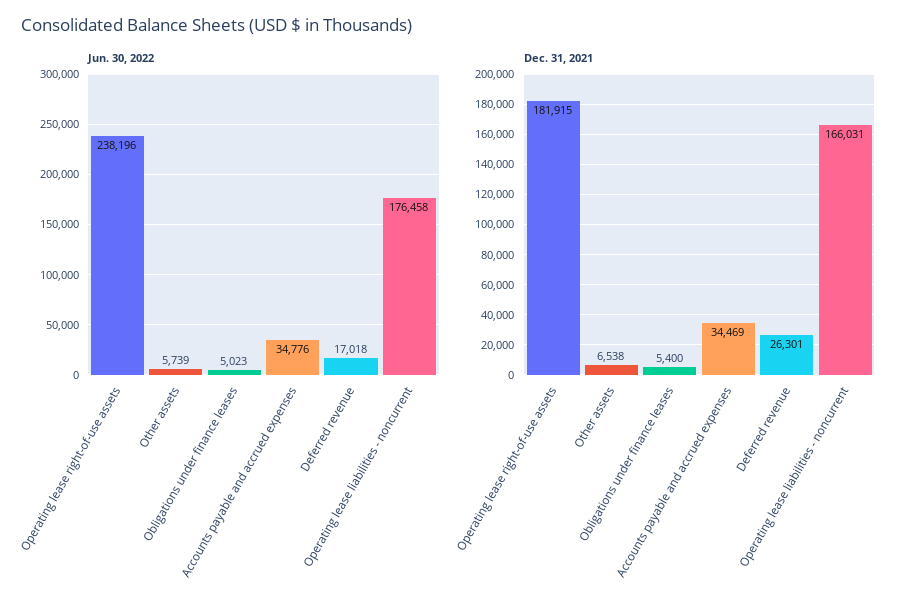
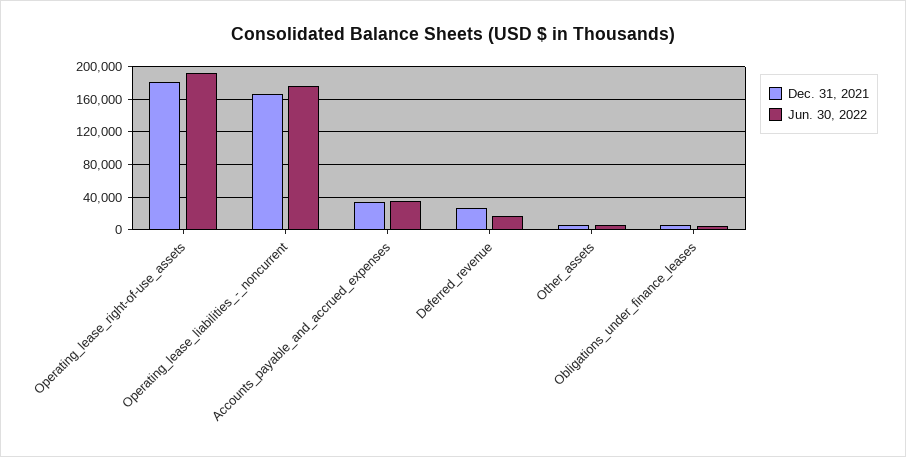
Jun. 30, 2022, Operating lease right-of-use assets: 238196 -> 190000

